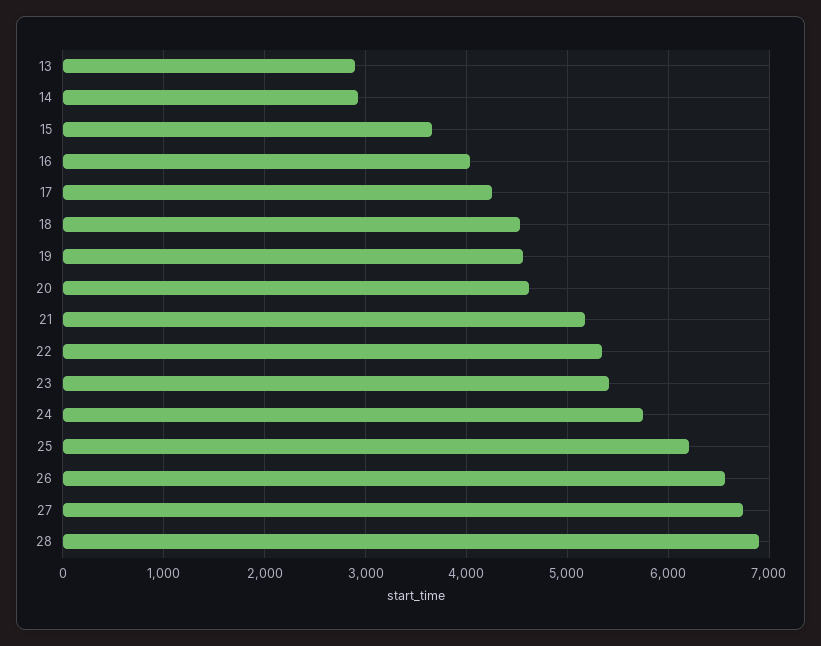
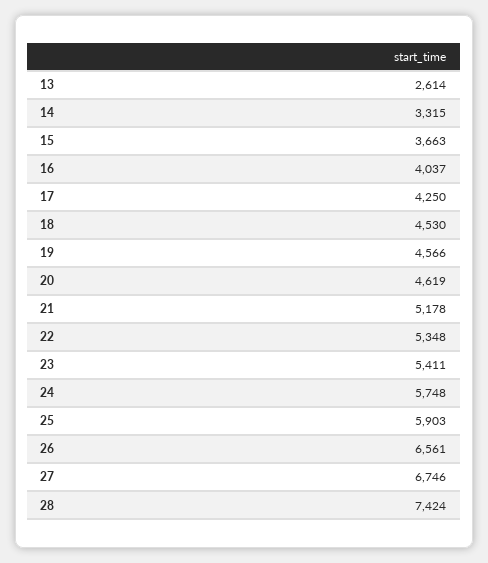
13: 2900 -> 2614
14: 2900 -> 3315
25: 6200 -> 5903
28: 6900 -> 7424

